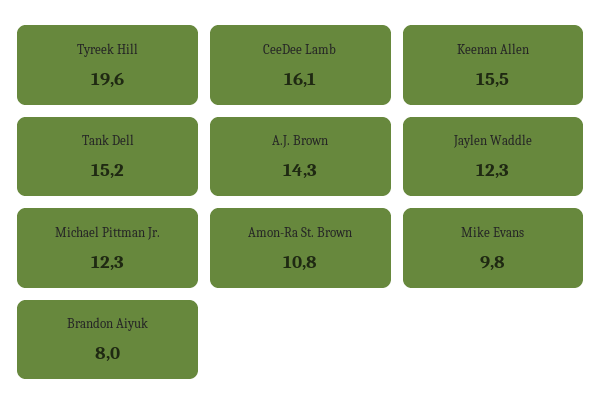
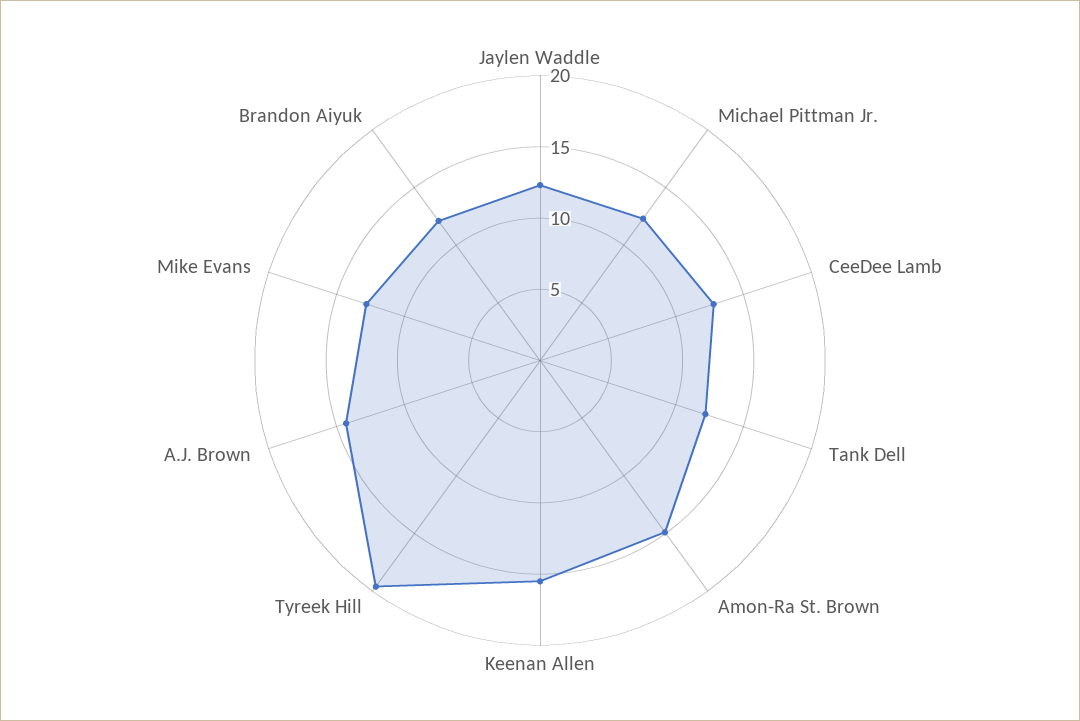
CeeDee Lamb: 16.1 -> 13
Tank Dell: 15.2 -> 12
Amon-Ra St. Brown: 10.8 -> 15
Mike Evans: 9.8 -> 13
Brandon Aiyuk: 8 -> 12

